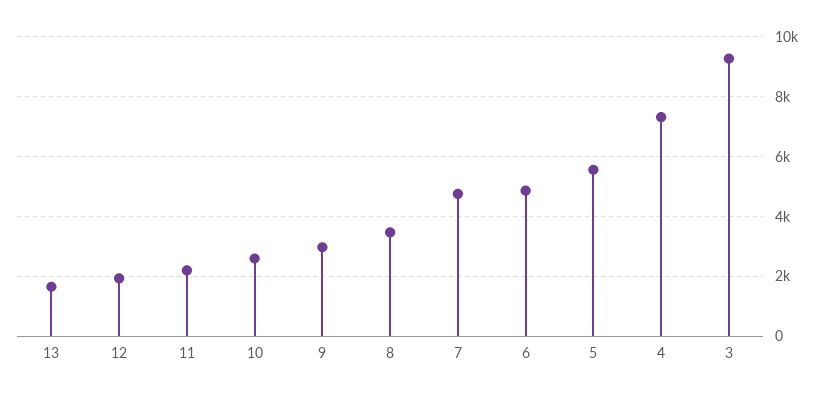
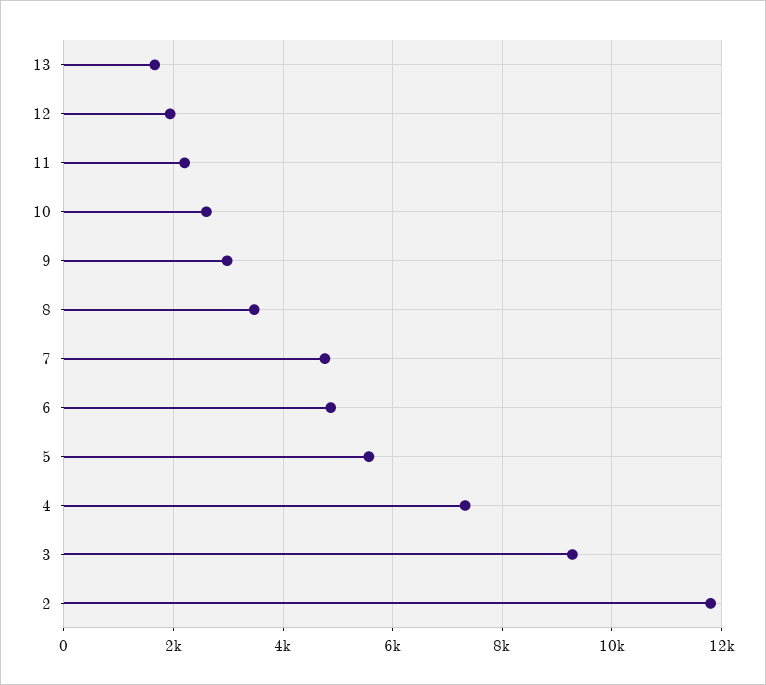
2: none -> 11800

